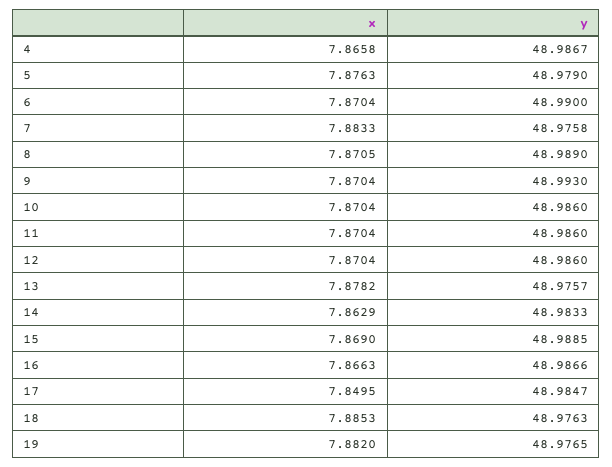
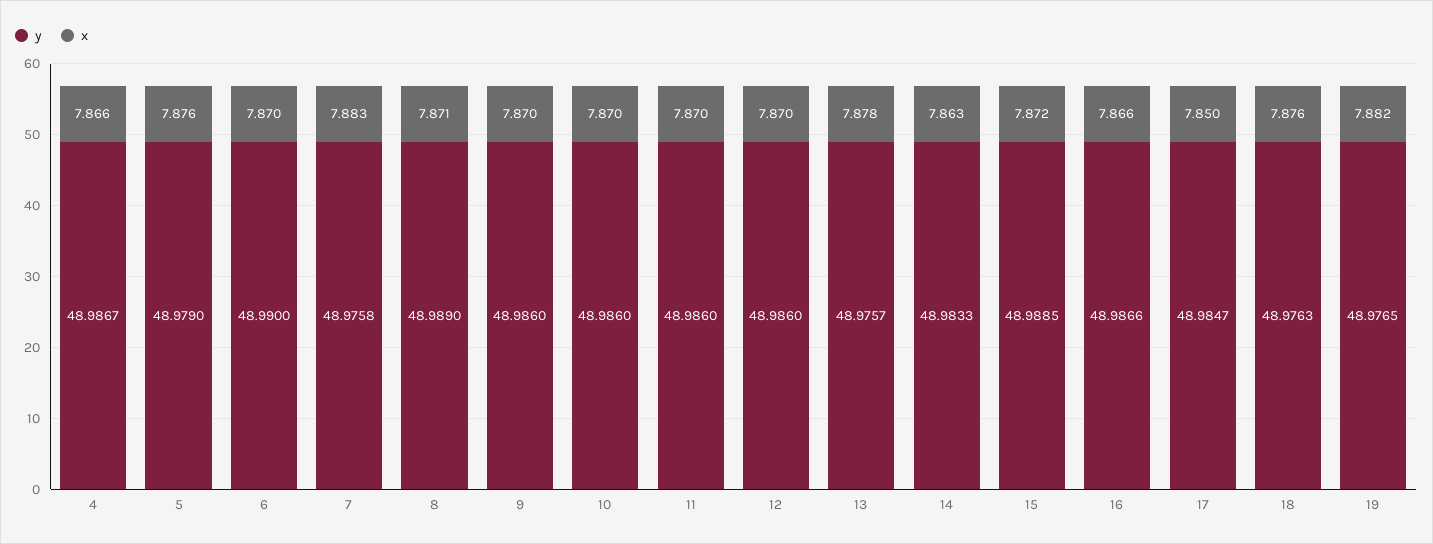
y, 9: 48.993 -> 48.986
x, 15: 7.869 -> 7.872
x, 18: 7.8853 -> 7.876

